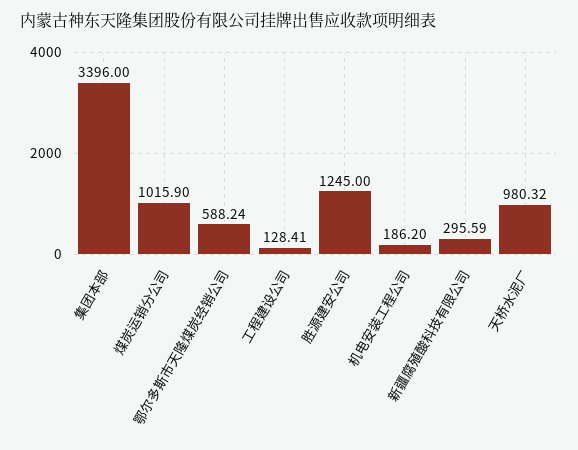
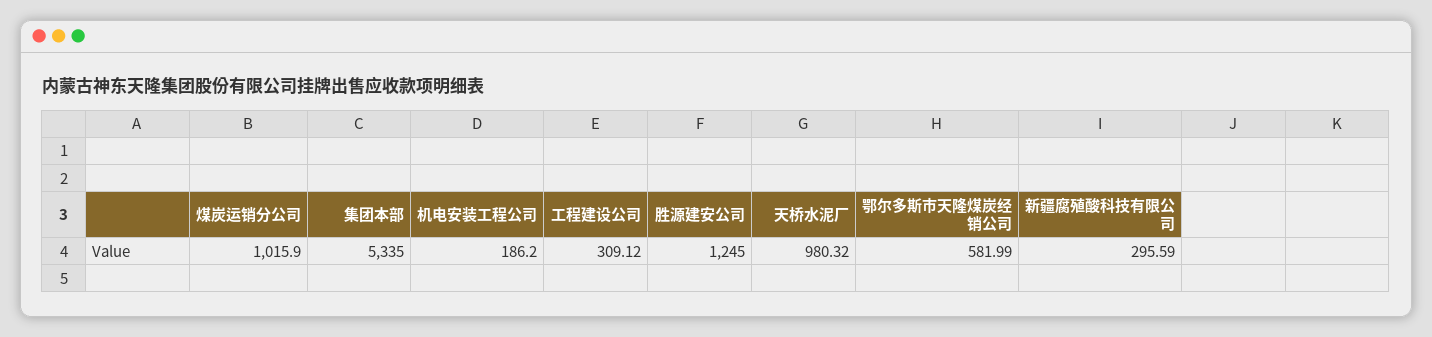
集团本部: 3396 -> 5335
鄂尔多斯市天隆煤炭经销公司: 588.24 -> 581.99
工程建设公司: 128.41 -> 309.12

